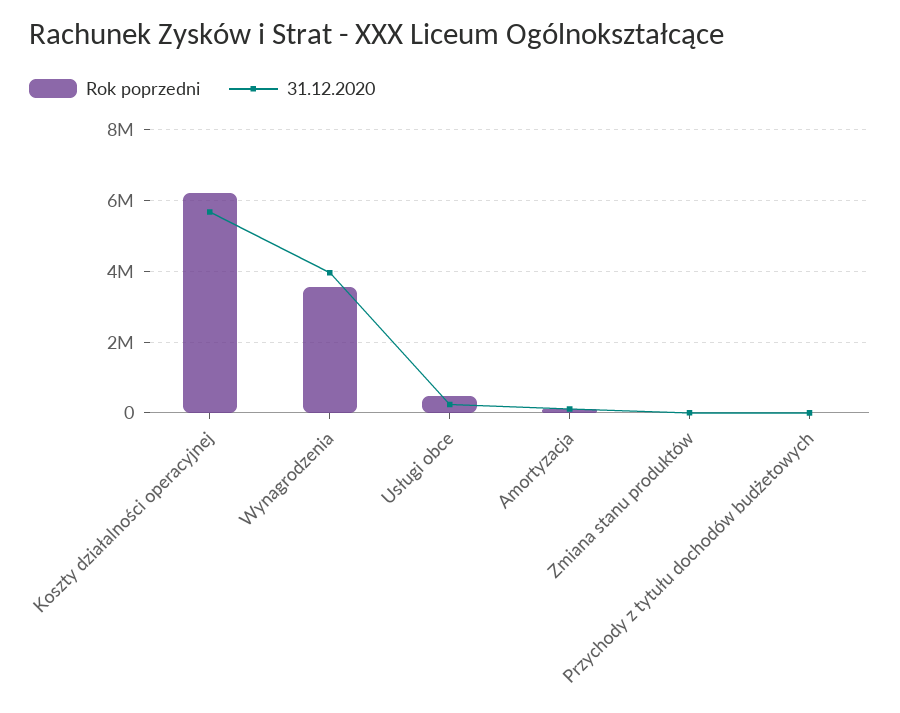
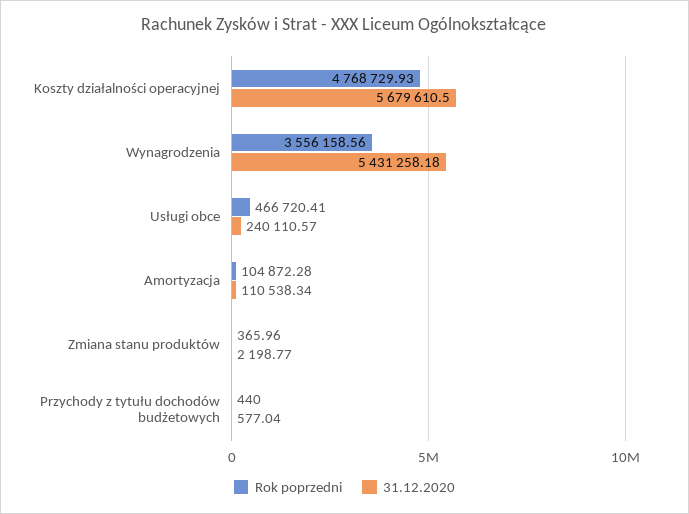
Rok poprzedni, Koszty działalności operacyjnej: 6200000 -> 4768729.93
31.12.2020, Wynagrodzenia: 4000000 -> 5431258.18

